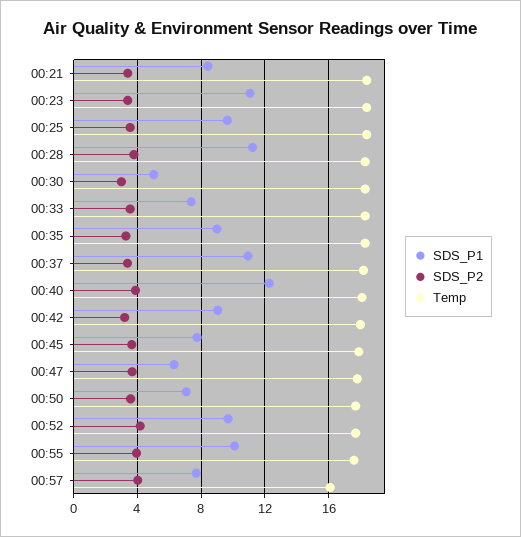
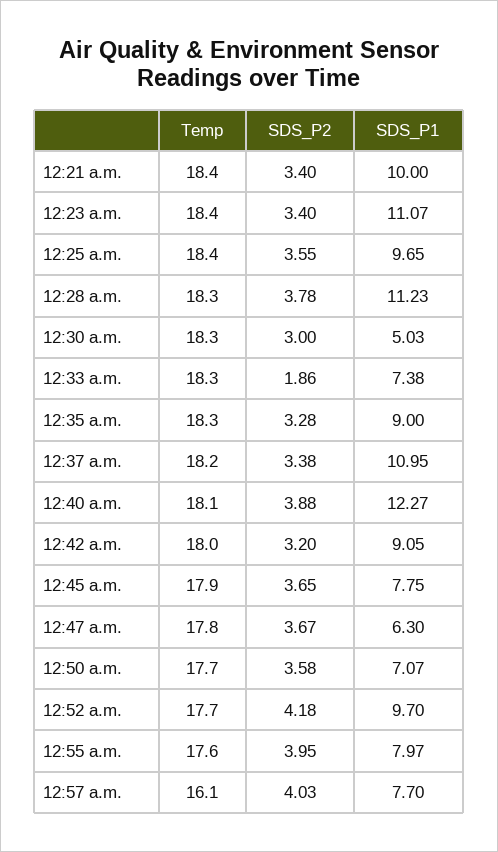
SDS_P1, 00:21: 8.5 -> 10
SDS_P2, 00:33: 3.5 -> 1.86
SDS_P1, 00:55: 10 -> 7.97

